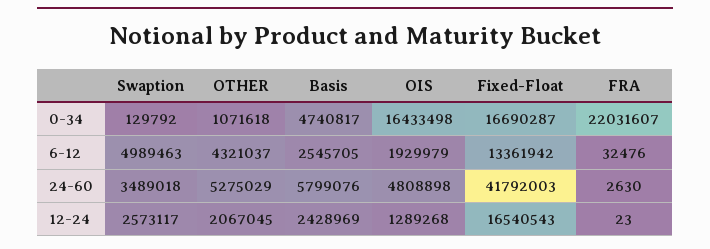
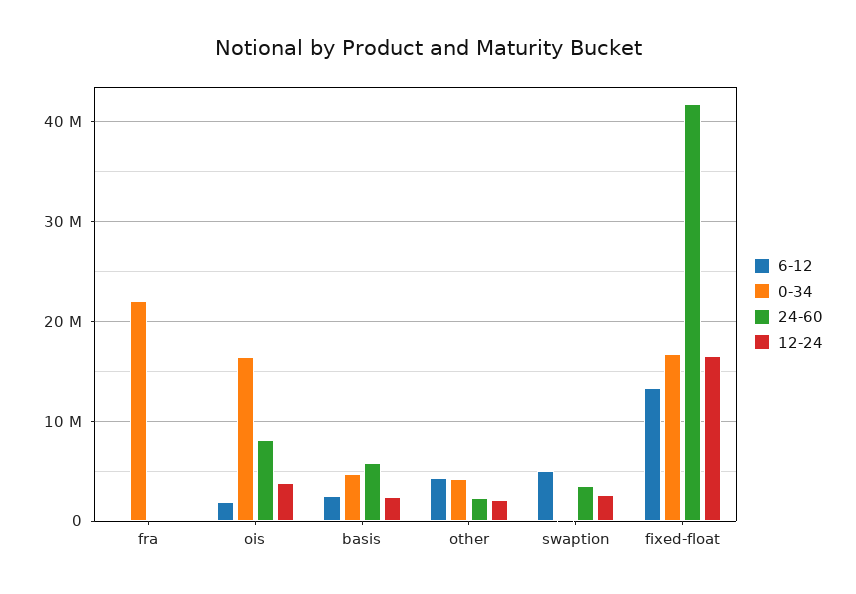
0-34, OTHER: 1071618 -> 4000000
24-60, OTHER: 5275029 -> 2000000
24-60, OIS: 4808898 -> 8000000
12-24, OIS: 1289268 -> 4000000

